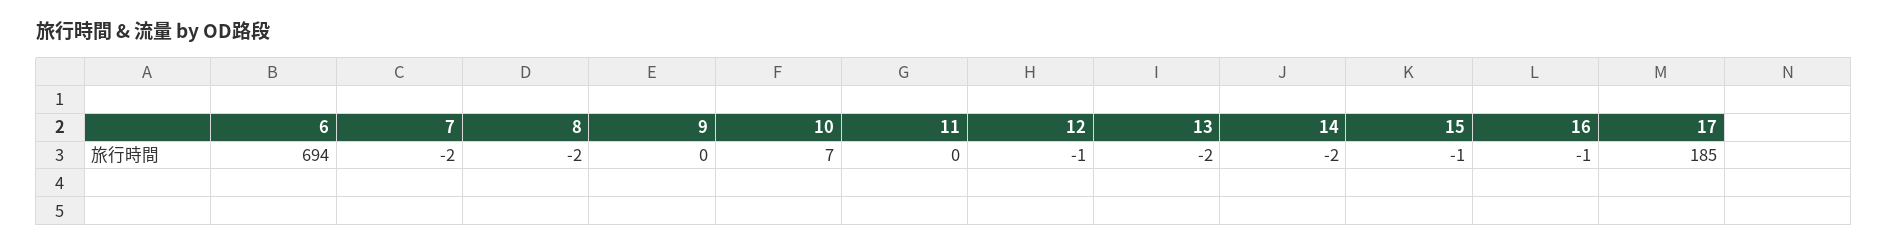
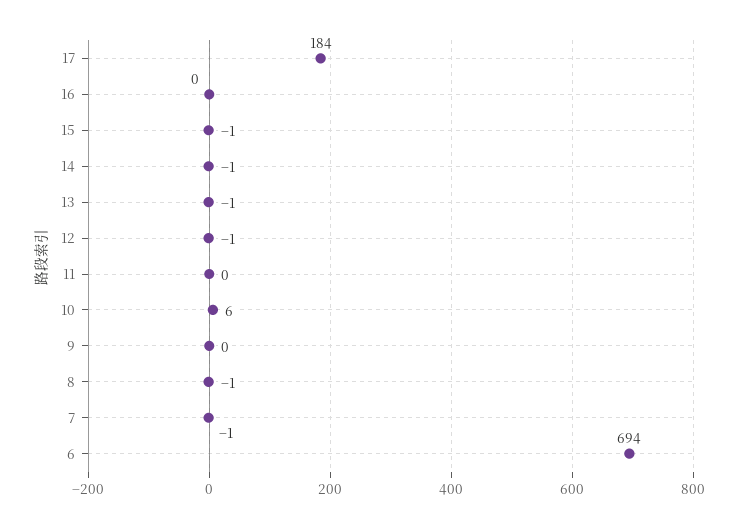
7: -2 -> -1
8: -2 -> -1
10: 7 -> 6
13: -2 -> -1
14: -2 -> -1
16: -1 -> 0
17: 185 -> 184

